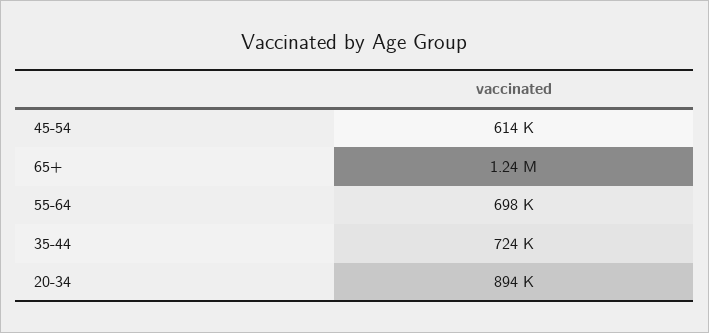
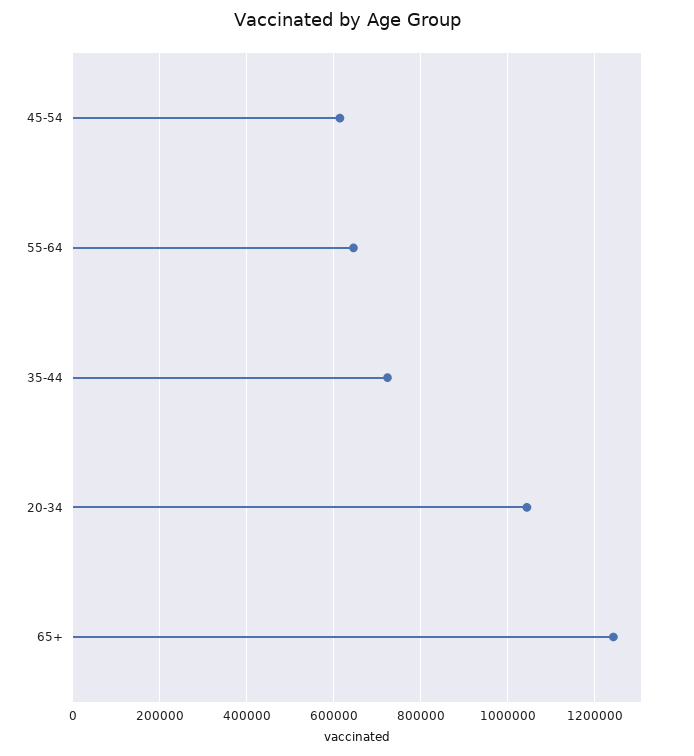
55-64: 698000 -> 640000
20-34: 894000 -> 1040000

